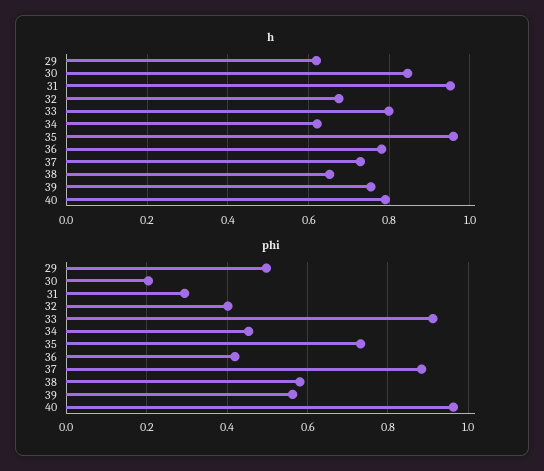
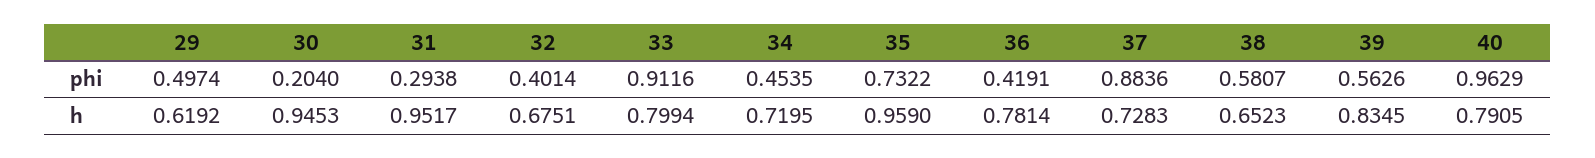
h, 30: 0.84 -> 0.9453
h, 34: 0.62 -> 0.7195
h, 39: 0.76 -> 0.8345

